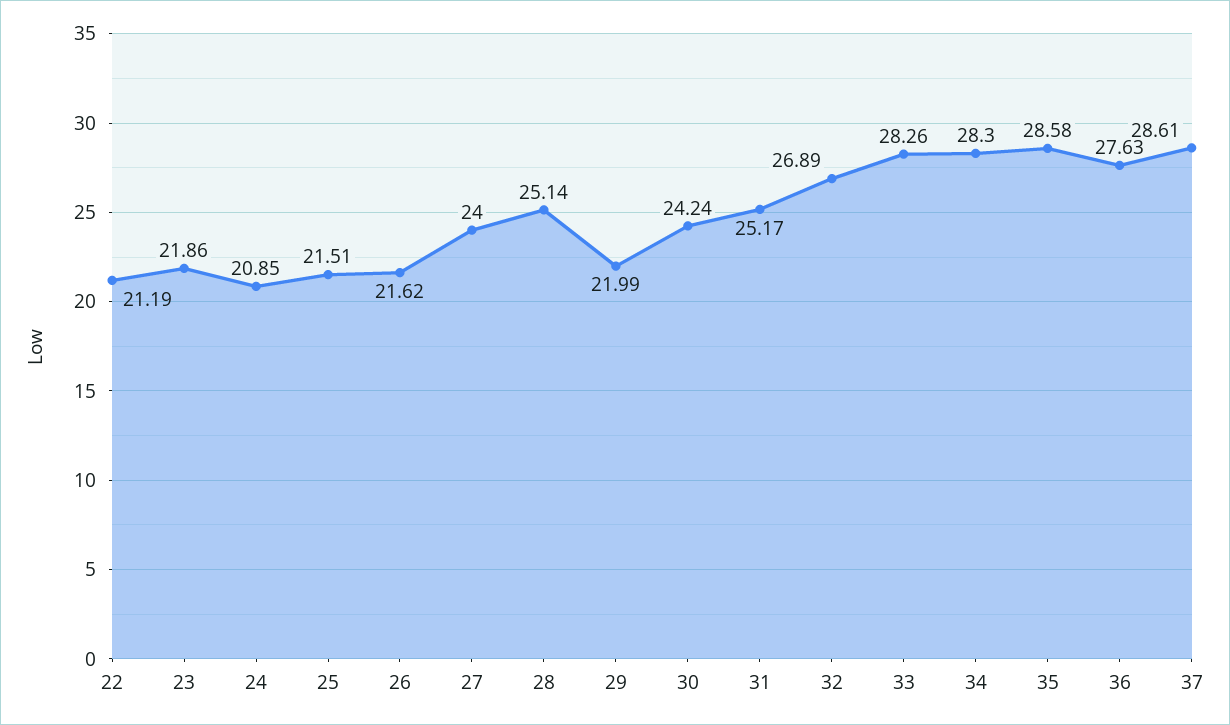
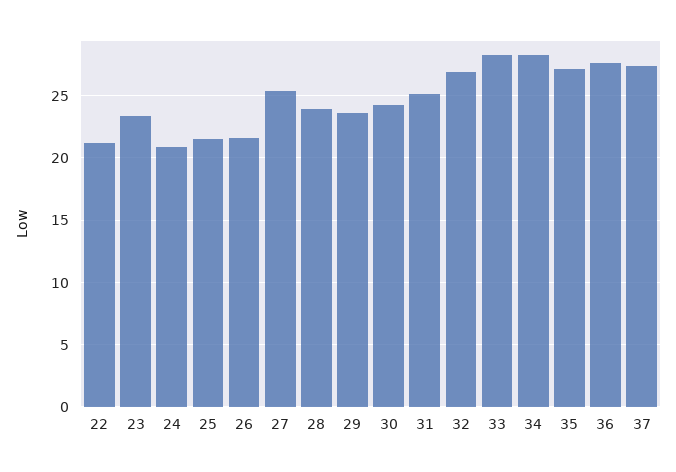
23: 21.86 -> 23.5
27: 24 -> 25.5
28: 25.14 -> 24
29: 21.99 -> 23.5
35: 28.58 -> 27
37: 28.61 -> 27.5

